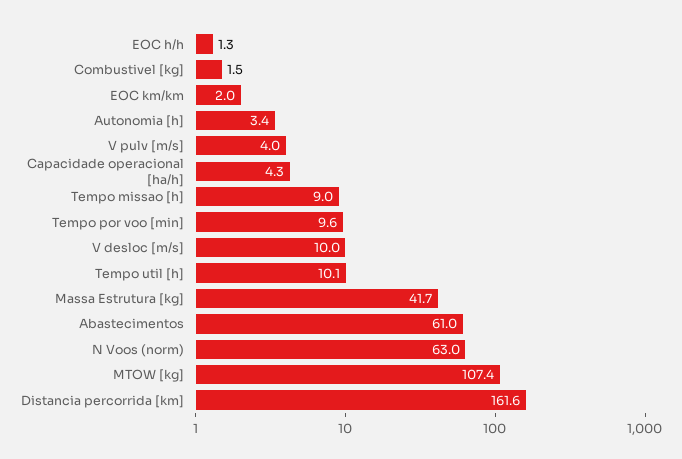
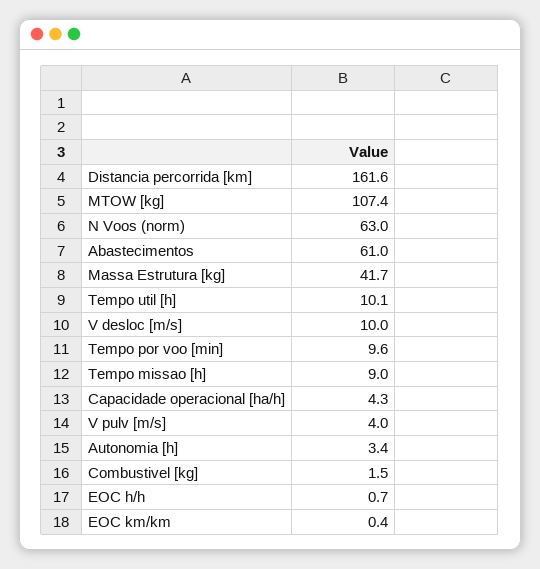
EOC h/h: 1.3 -> 0.7
EOC km/km: 2 -> 0.4

